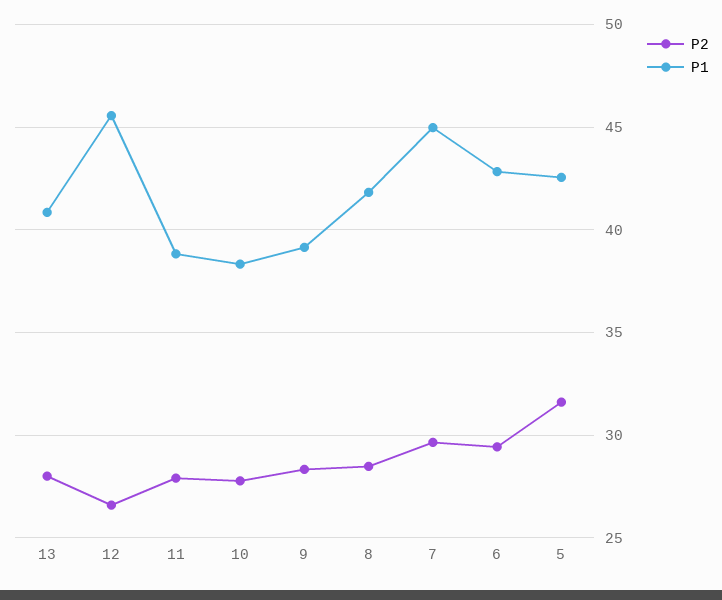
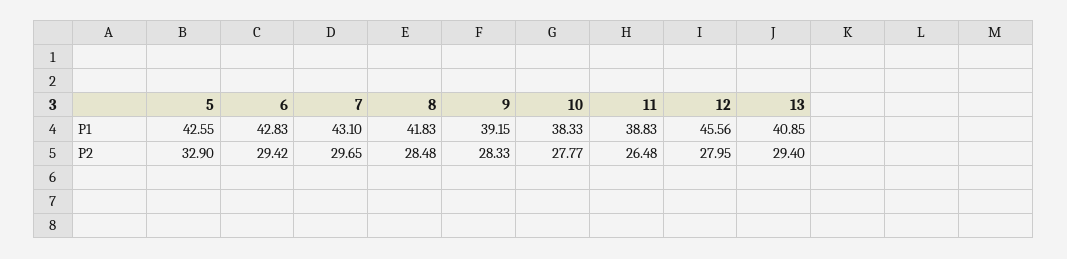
P2, 13: 28 -> 29.4
P2, 12: 26.5 -> 27.95
P2, 11: 28 -> 26.48
P1, 7: 45 -> 43.1
P2, 5: 31.5 -> 32.9

